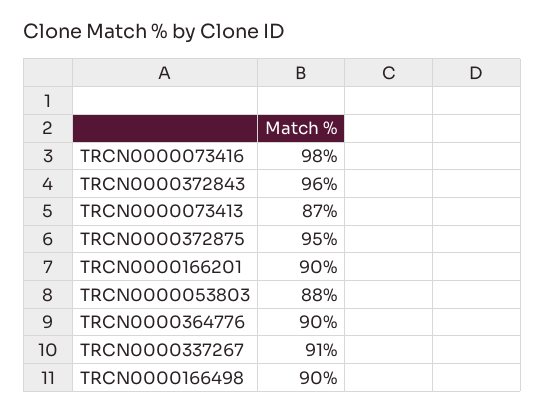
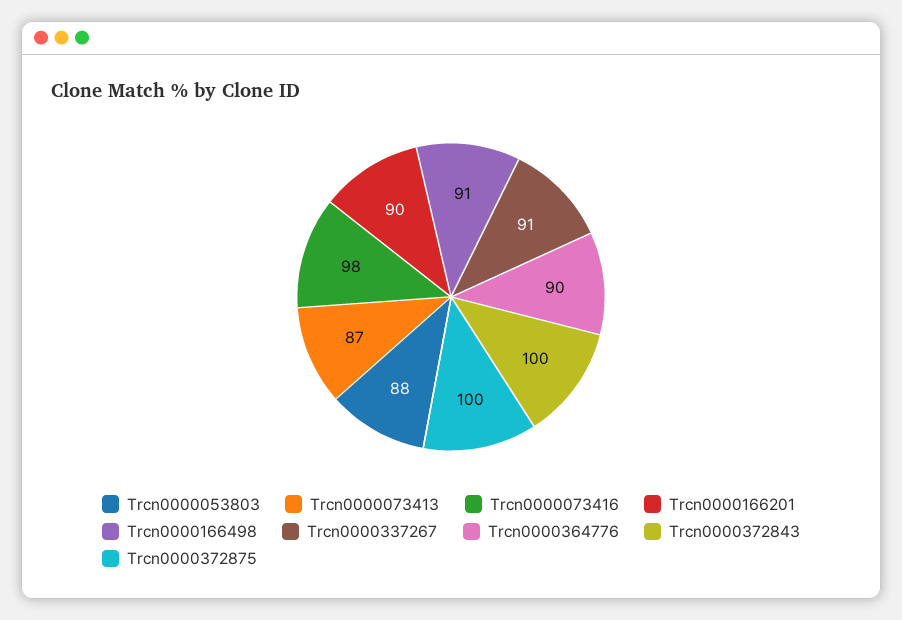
TRCN0000372843: 96 -> 100
TRCN0000372875: 95 -> 100
TRCN0000166498: 90 -> 91

